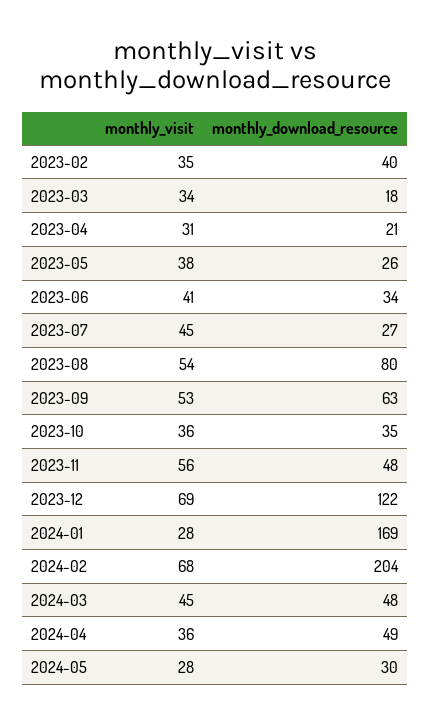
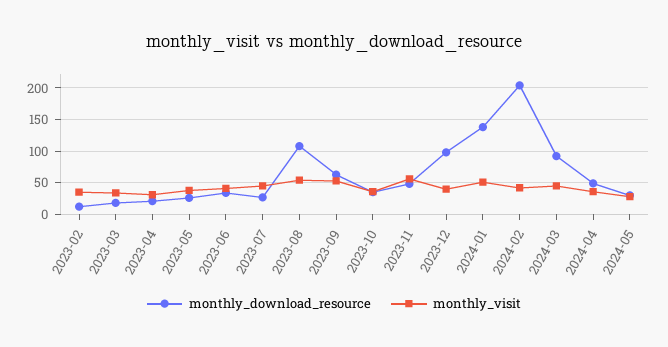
monthly_download_resource, 2023-02: 40 -> 10
monthly_download_resource, 2023-08: 80 -> 110
monthly_visit, 2023-12: 69 -> 40
monthly_download_resource, 2023-12: 122 -> 100
monthly_visit, 2024-01: 28 -> 50
monthly_download_resource, 2024-01: 169 -> 140
monthly_visit, 2024-02: 68 -> 40
monthly_download_resource, 2024-03: 48 -> 90

